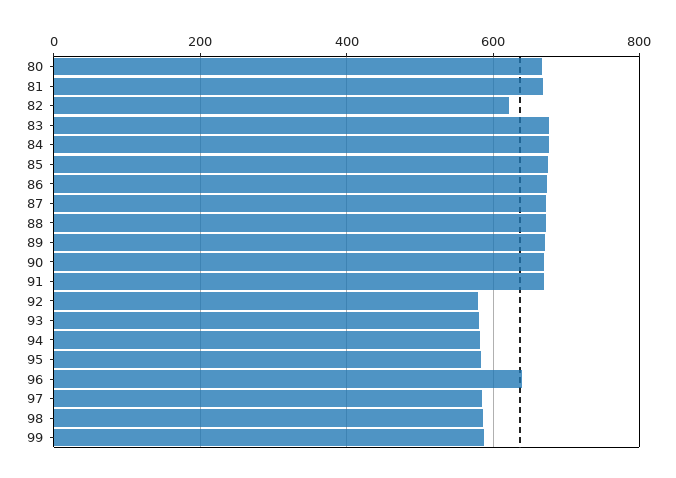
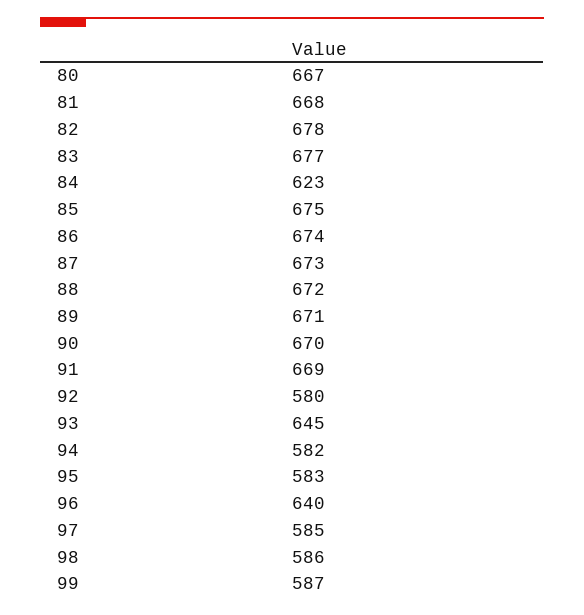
82: 620 -> 678
84: 680 -> 623
93: 580 -> 645

